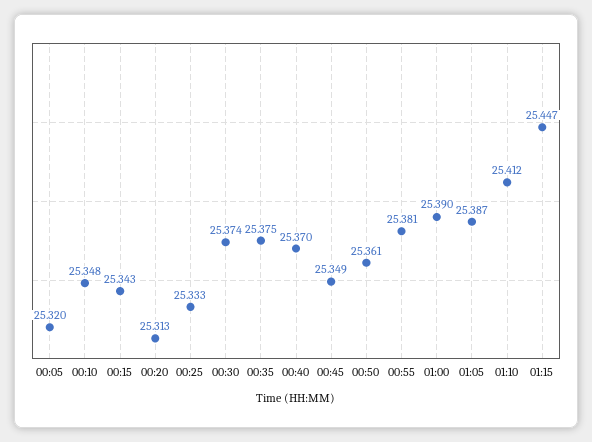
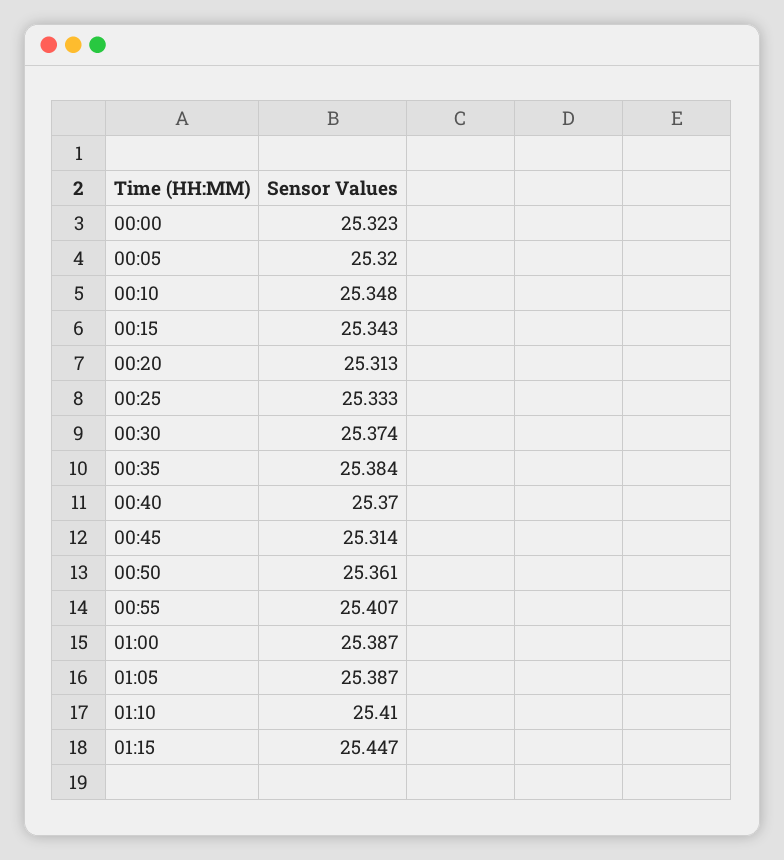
00:35: 25.375 -> 25.384
00:45: 25.349 -> 25.314
00:55: 25.381 -> 25.407
01:00: 25.39 -> 25.387
01:10: 25.412 -> 25.41
00:00: none -> 25.323

